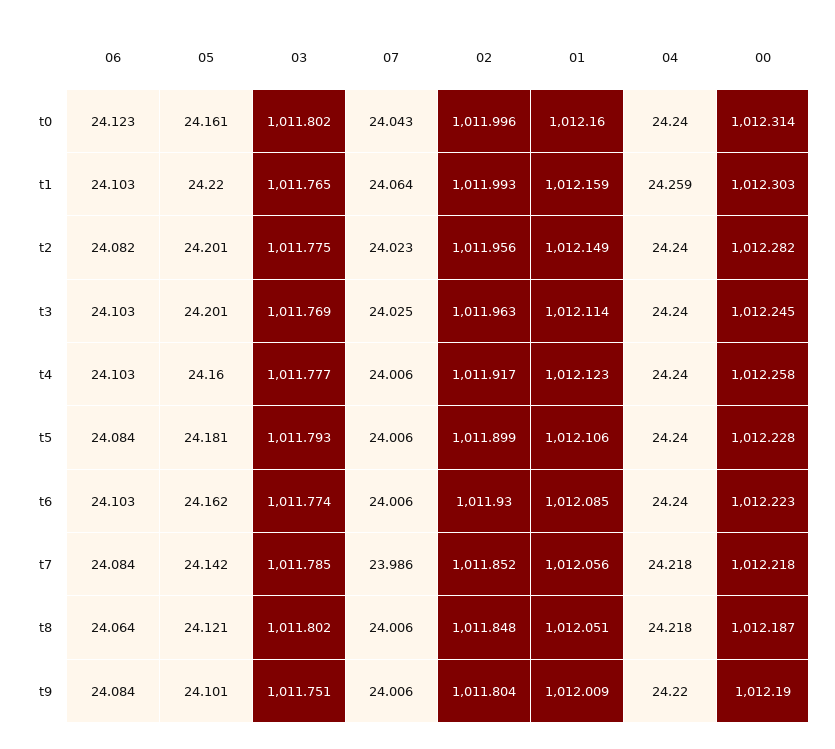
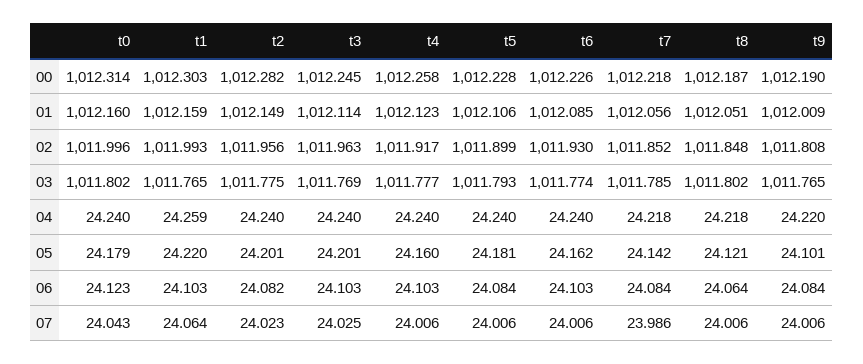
05, t0: 24.161 -> 24.179
00, t6: 1012.223 -> 1012.226
03, t9: 1011.751 -> 1011.765
02, t9: 1011.804 -> 1011.808

